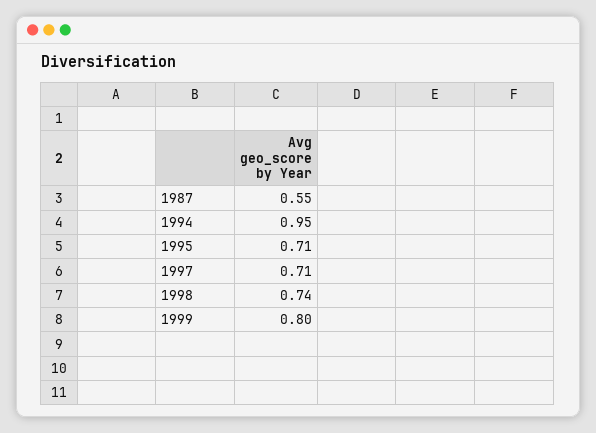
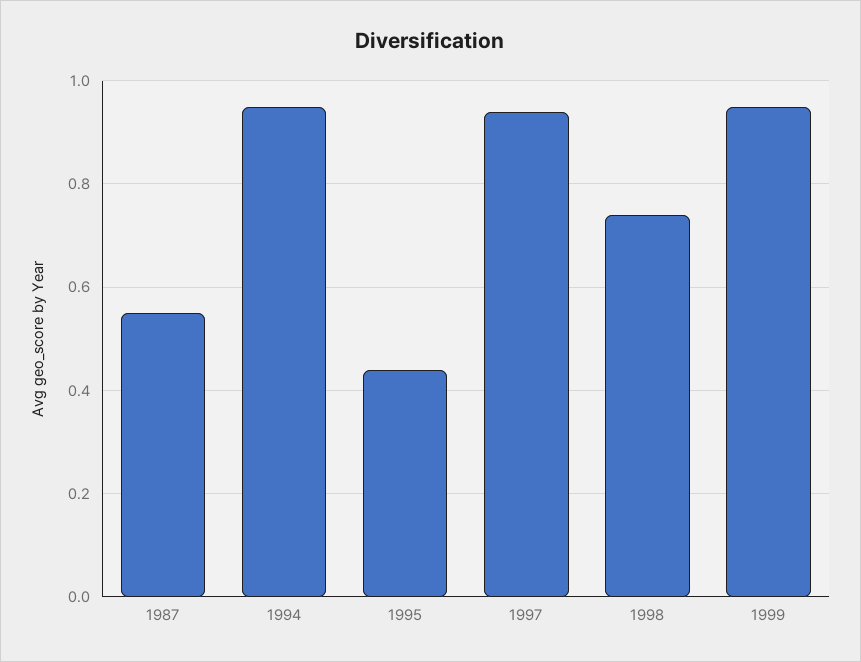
1995: 0.71 -> 0.45
1997: 0.71 -> 0.95
1999: 0.8 -> 0.95

